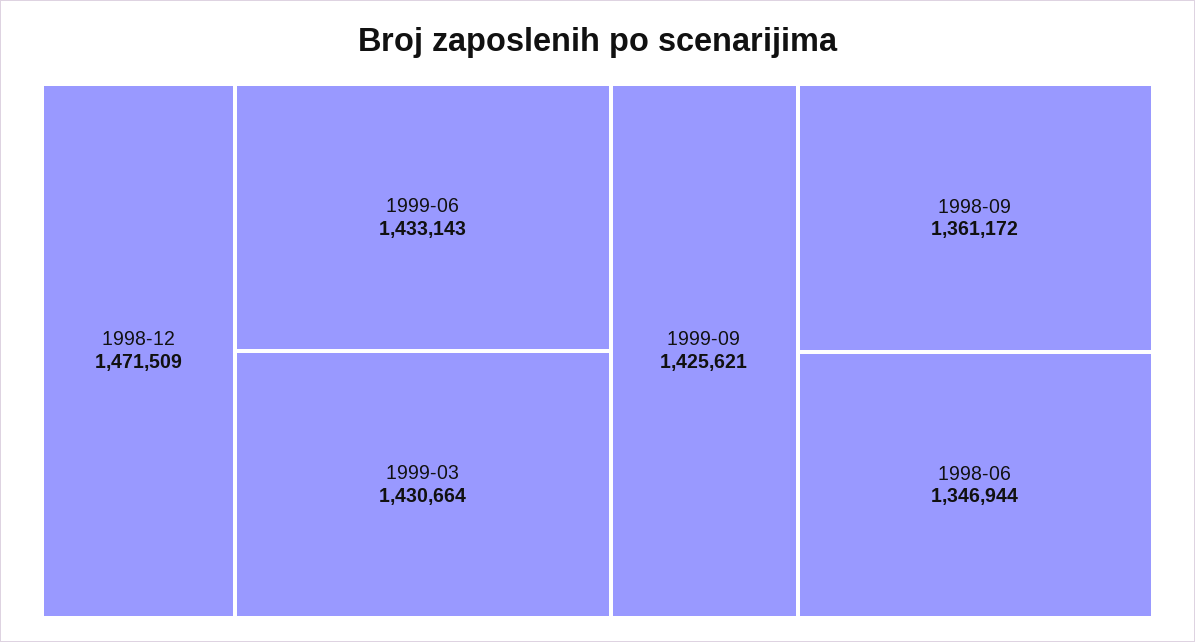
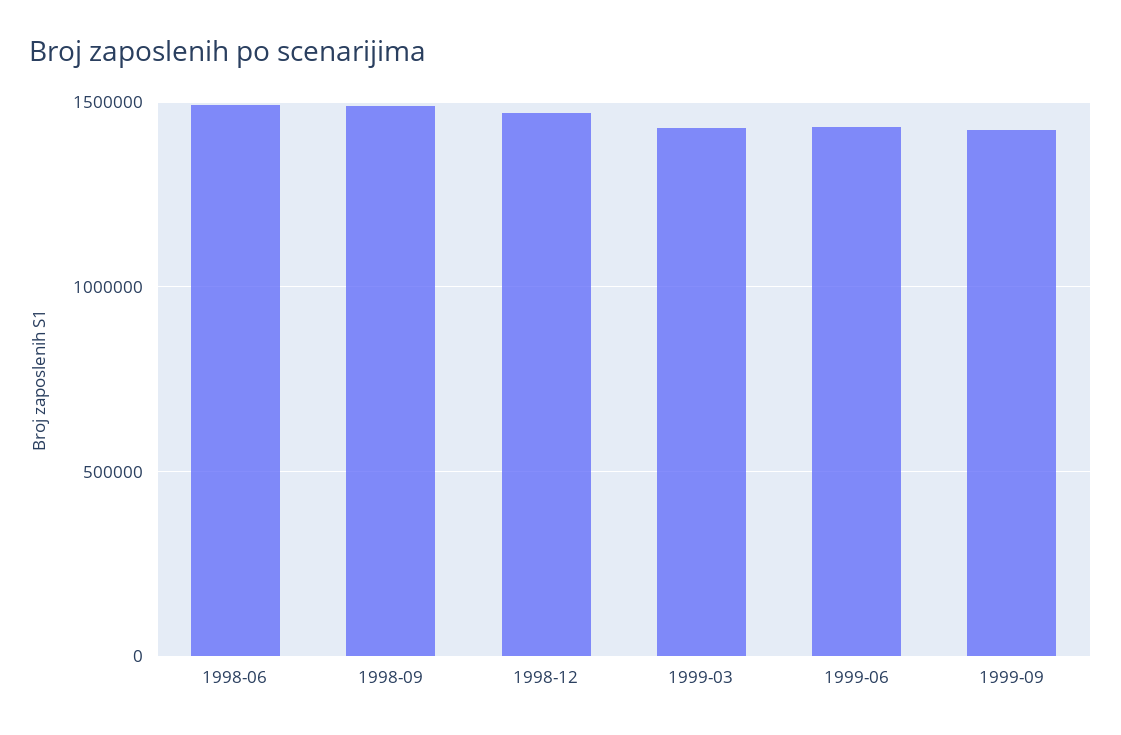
1998-09: 1361172 -> 1500000
1998-06: 1346944 -> 1500000

